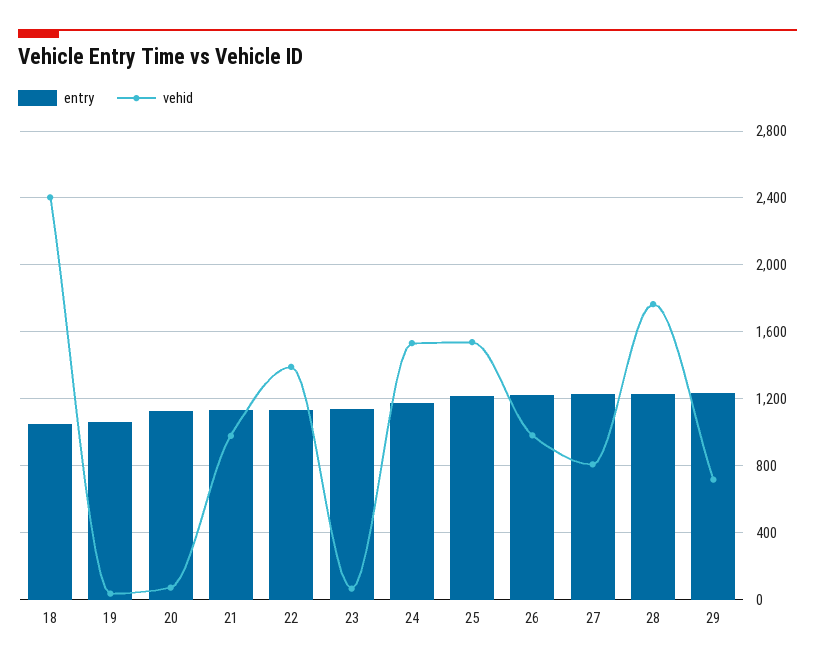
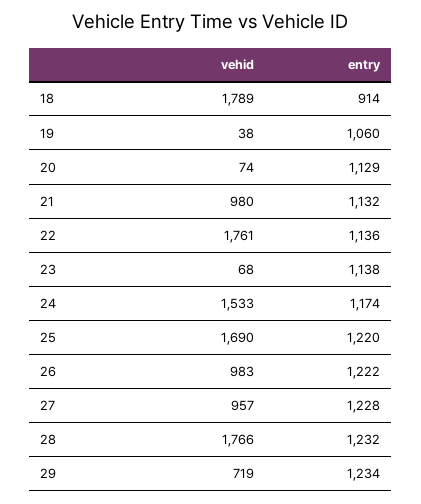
entry, 18: 1050 -> 914
vehid, 18: 2400 -> 1789
vehid, 22: 1400 -> 1761
vehid, 25: 1550 -> 1690
vehid, 27: 800 -> 957

